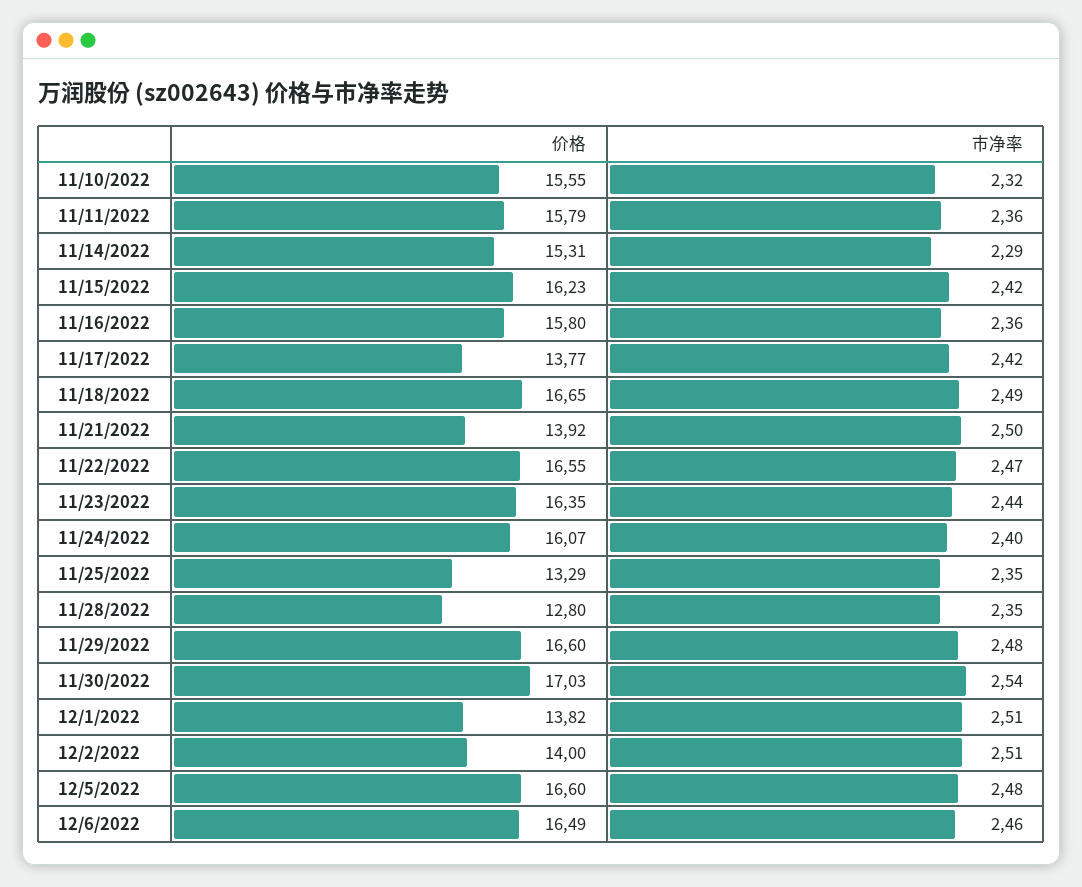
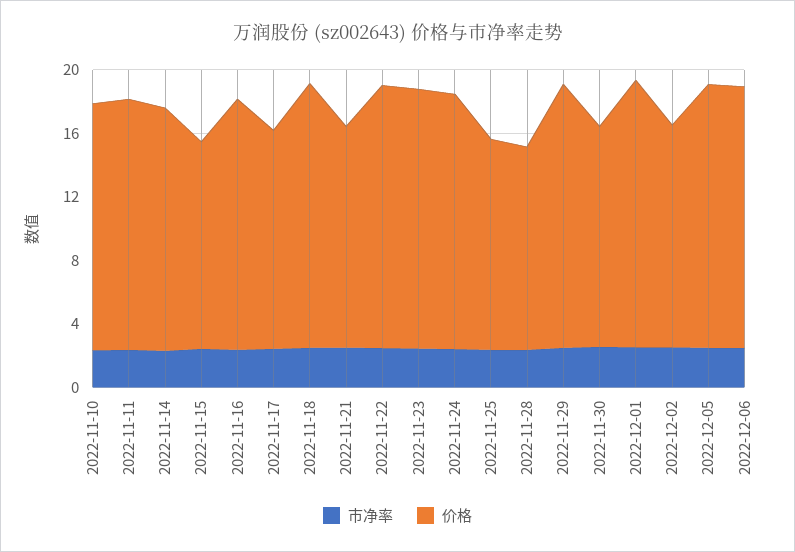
价格, 11/15/2022: 16.23 -> 13
价格, 11/30/2022: 17.03 -> 14
价格, 12/1/2022: 13.82 -> 17

